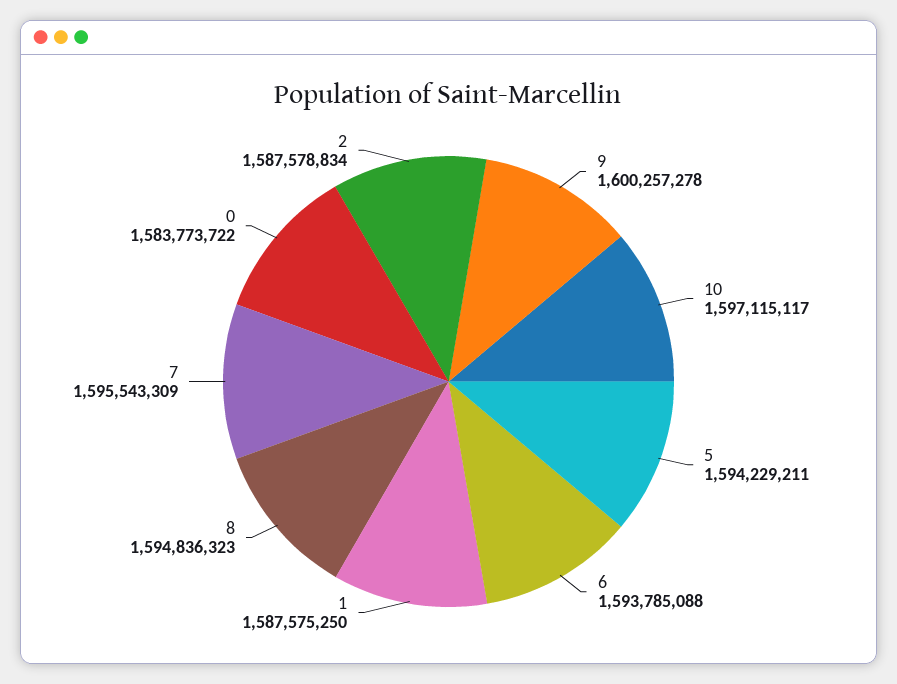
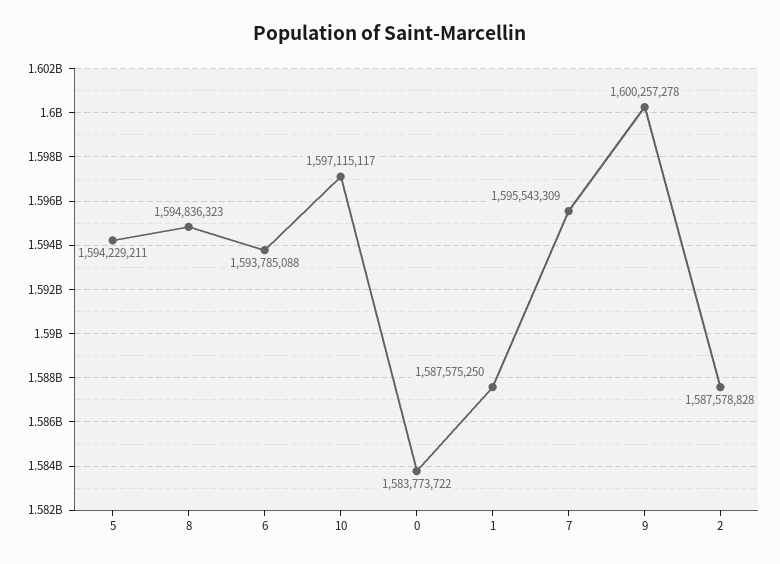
2: 1587578834 -> 1587578828

